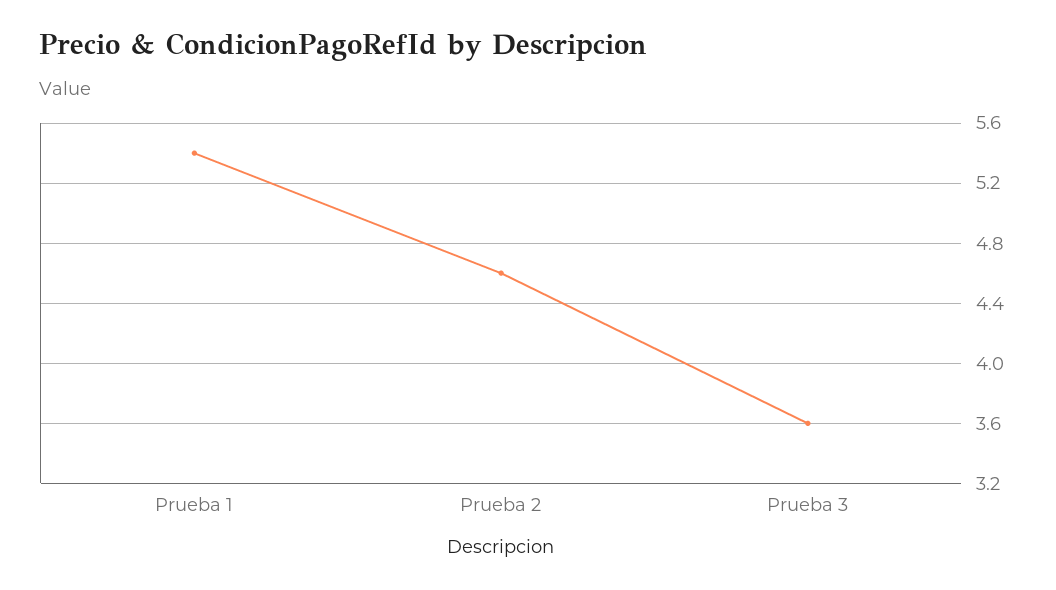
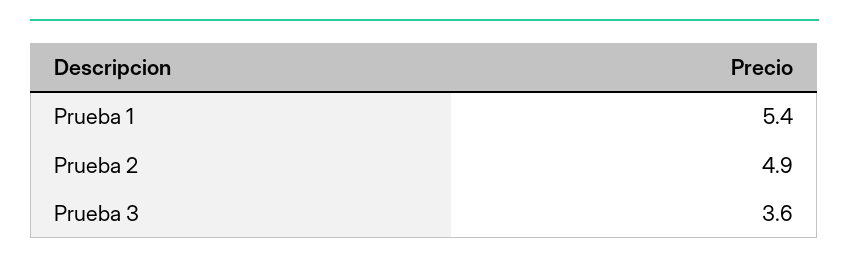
Prueba 2: 4.6 -> 4.9

